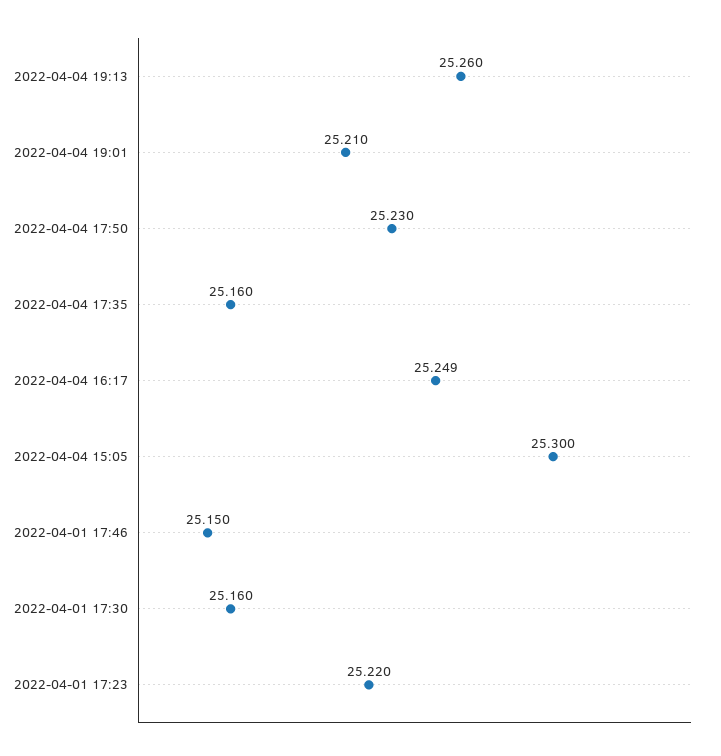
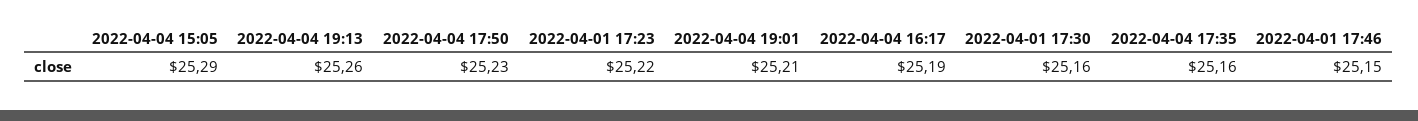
2022-04-04 16:17: 25.249 -> 25.19
2022-04-04 15:05: 25.3 -> 25.29

